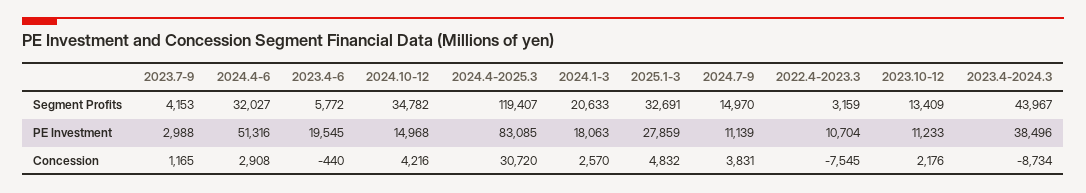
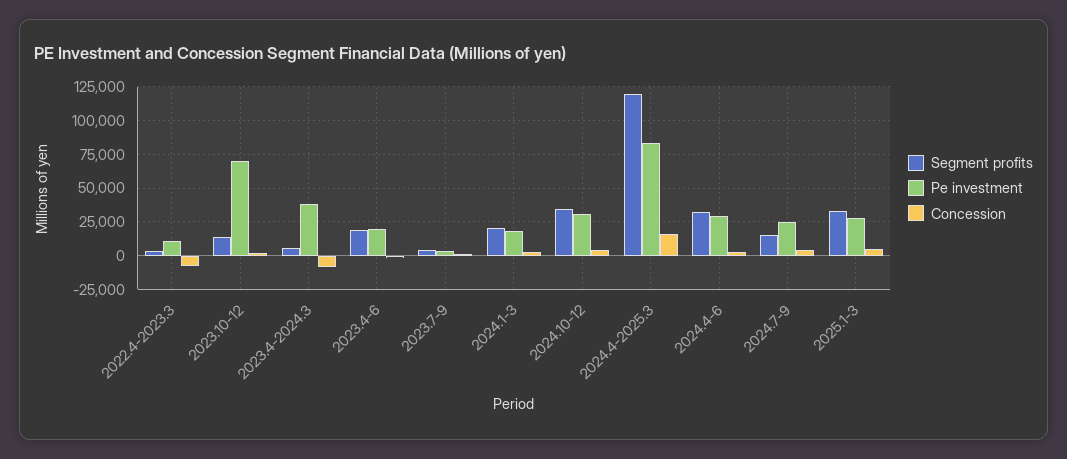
Segment Profits, 2023.4-6: 5772 -> 20000
Segment Profits, 2023.4-2024.3: 43967 -> 5000
PE Investment, 2024.4-6: 51316 -> 30000
PE Investment, 2024.10-12: 14968 -> 30000
PE Investment, 2024.7-9: 11139 -> 25000
PE Investment, 2023.10-12: 11233 -> 70000
Concession, 2024.4-2025.3: 30720 -> 15000

